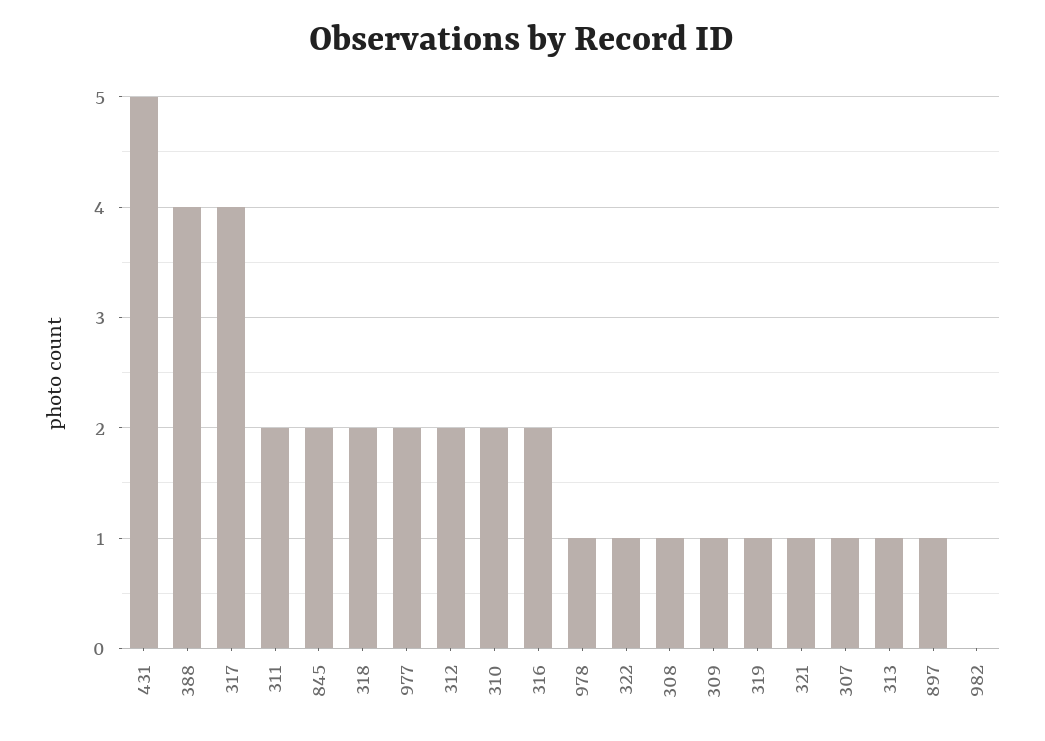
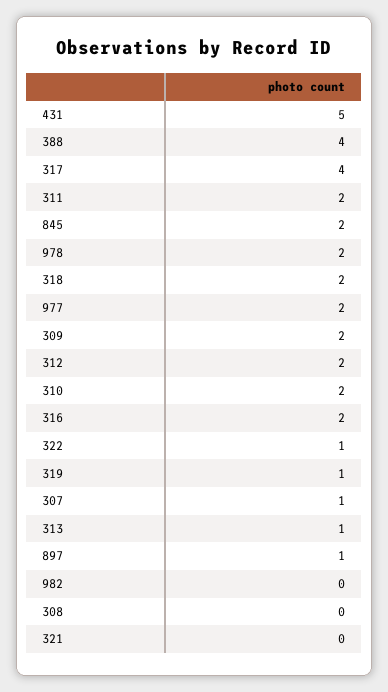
978: 1 -> 2
308: 1 -> 0
309: 1 -> 2
321: 1 -> 0

